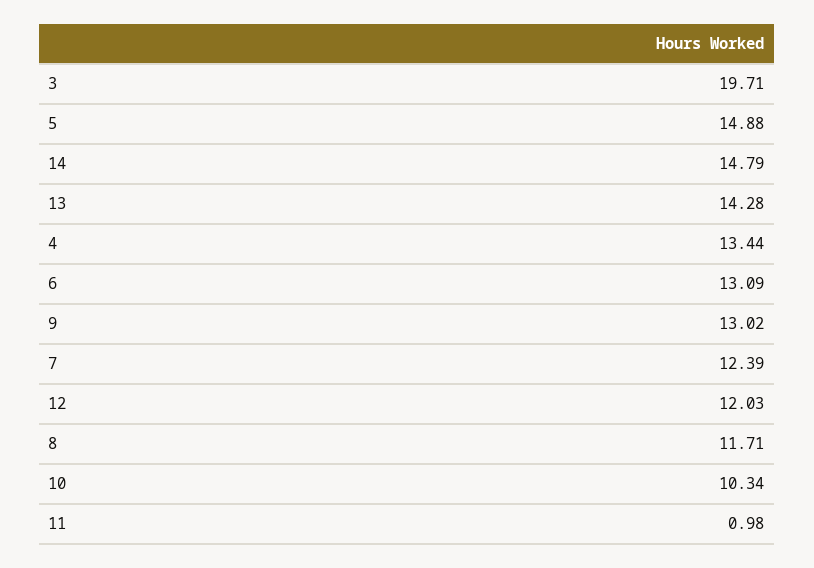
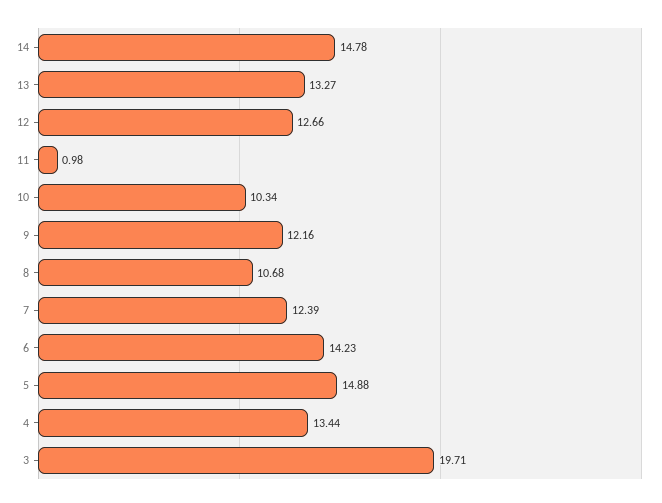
14: 14.79 -> 14.78
13: 14.28 -> 13.27
6: 13.09 -> 14.23
9: 13.02 -> 12.16
12: 12.03 -> 12.66
8: 11.71 -> 10.68

